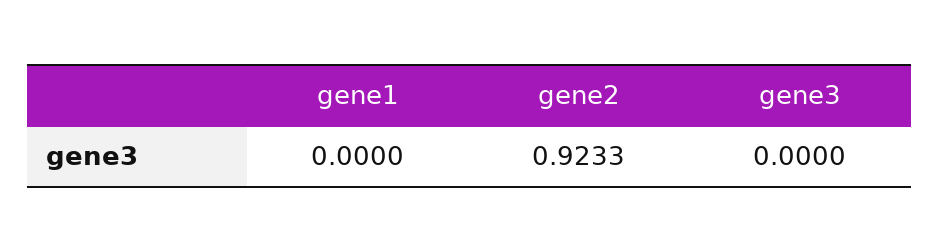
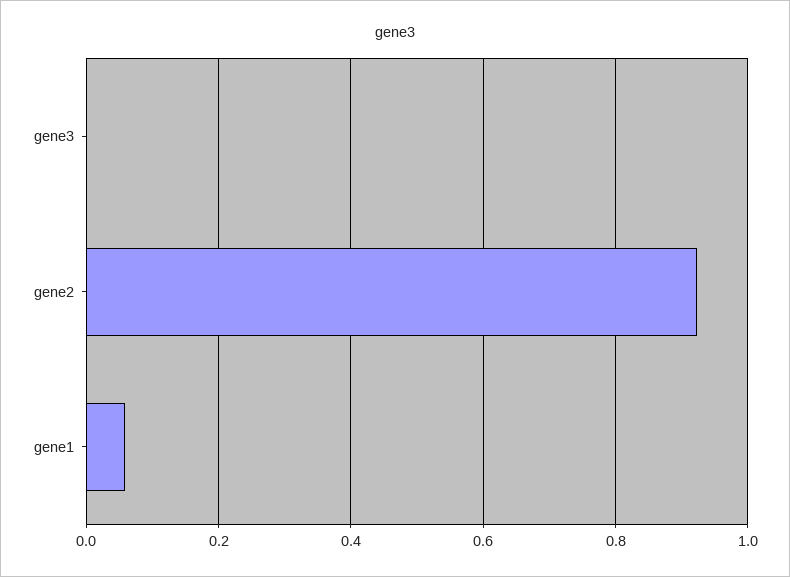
gene1: 0 -> 0.06

